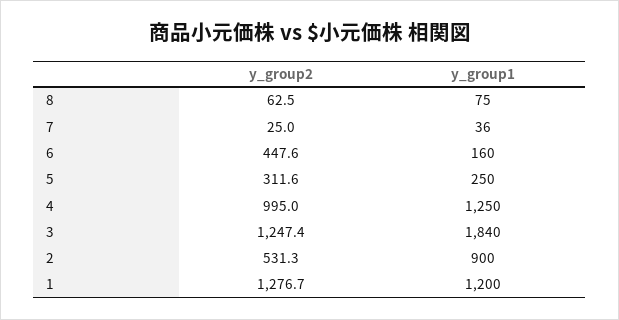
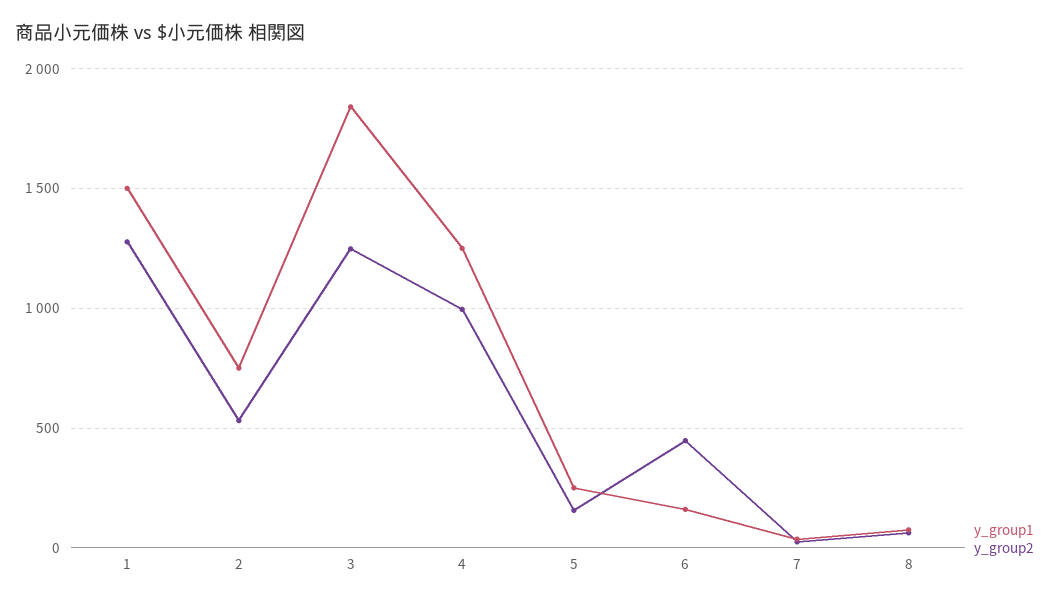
y_group2, 5: 311.6 -> 150
y_group1, 2: 900 -> 750
y_group1, 1: 1200 -> 1500

